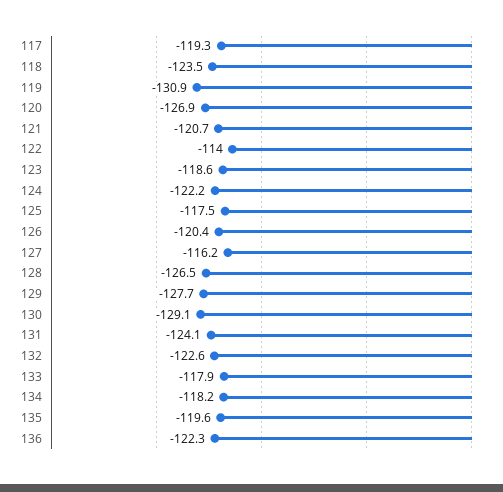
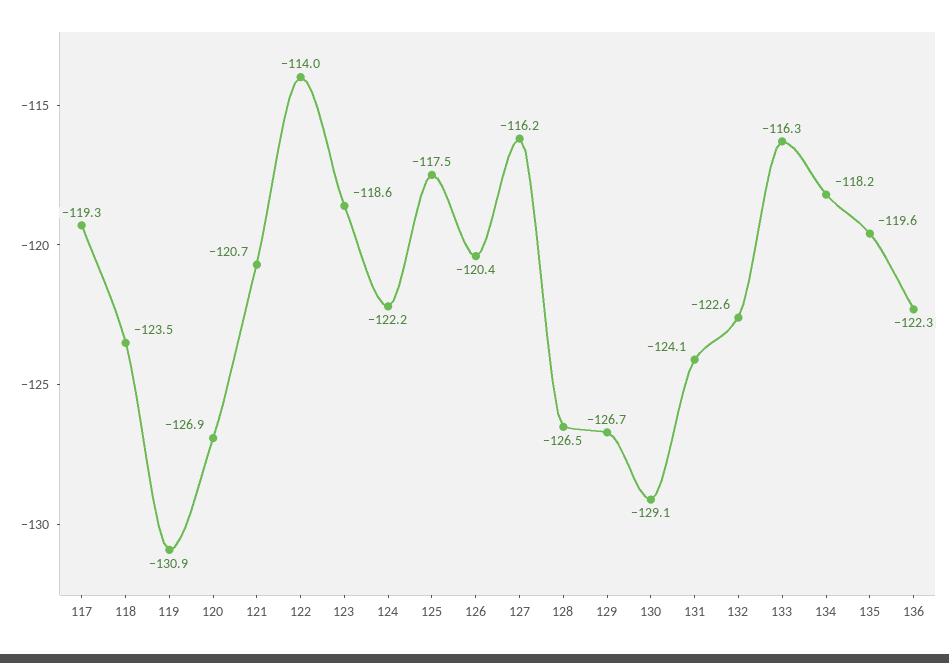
129: -127.7 -> -126.7
133: -117.9 -> -116.3

